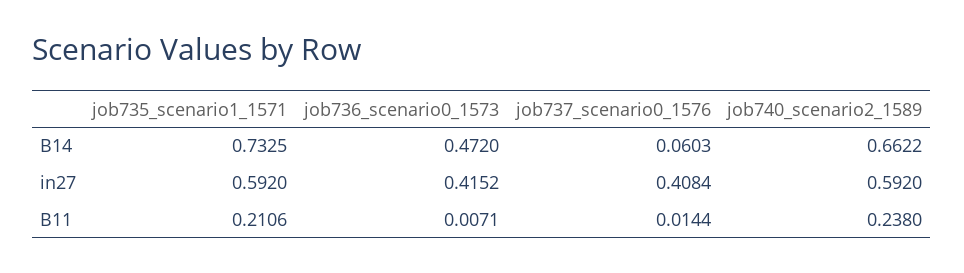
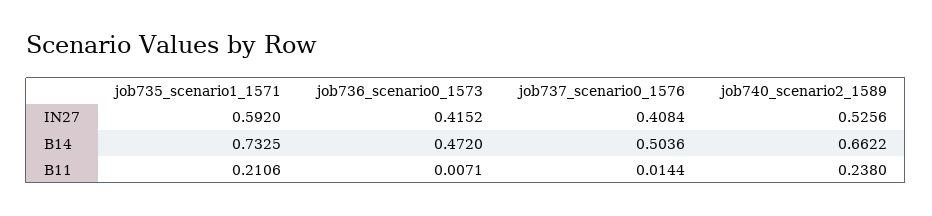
job737_scenario0_1576, B14: 0.0603 -> 0.5036
job740_scenario2_1589, in27: 0.592 -> 0.5256

